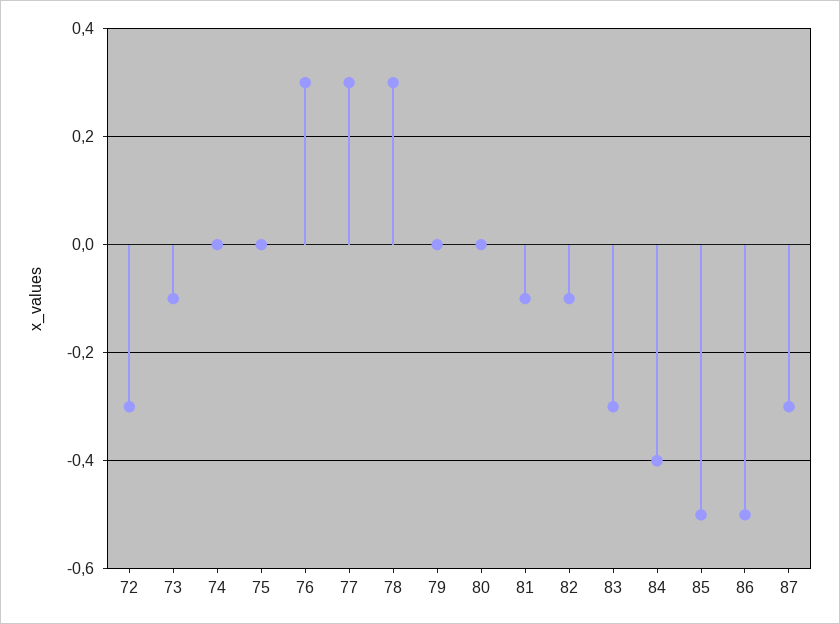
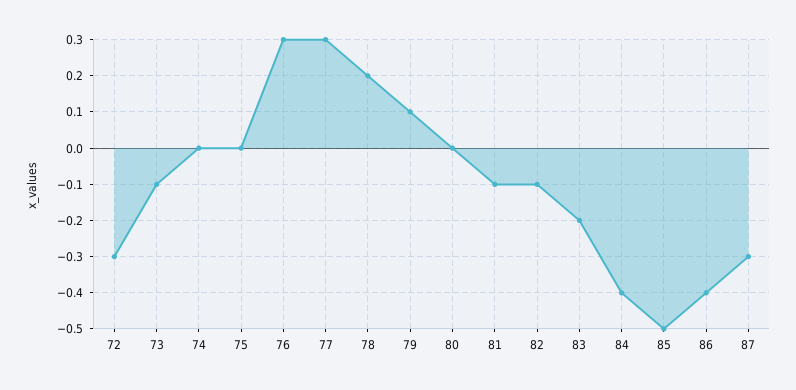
78: 0.3 -> 0.2
79: 0 -> 0.1
83: -0.3 -> -0.2
86: -0.5 -> -0.4

